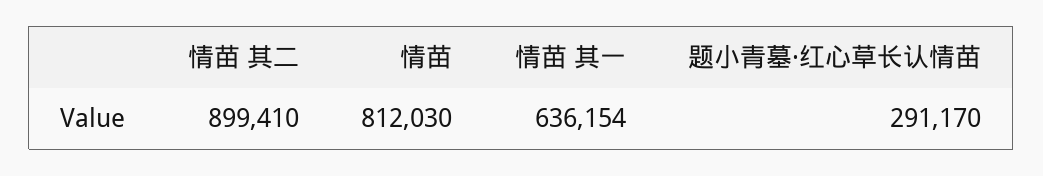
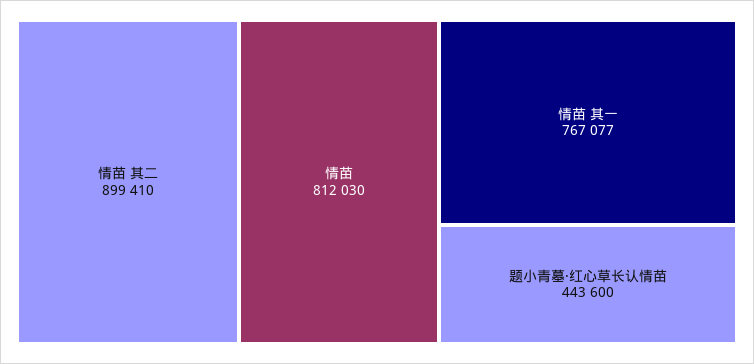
情苗 其一: 636154 -> 767077
题小青墓·红心草长认情苗: 291170 -> 443600

